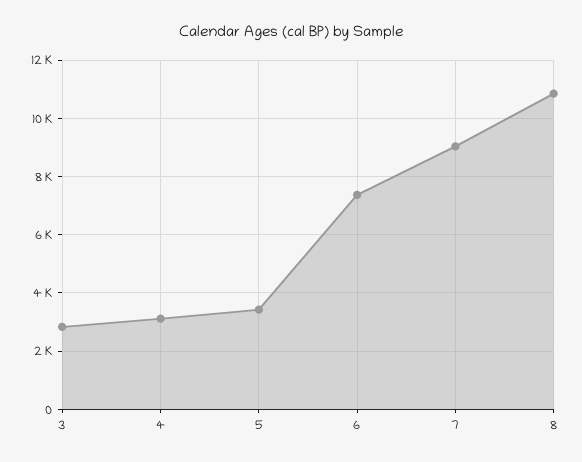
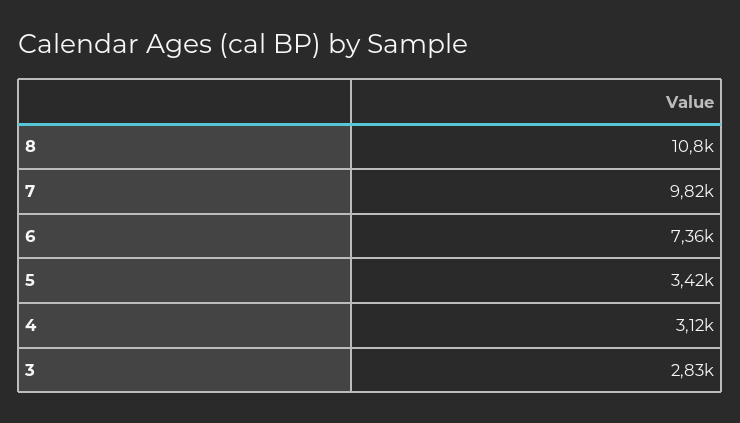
7: 9000 -> 9820

